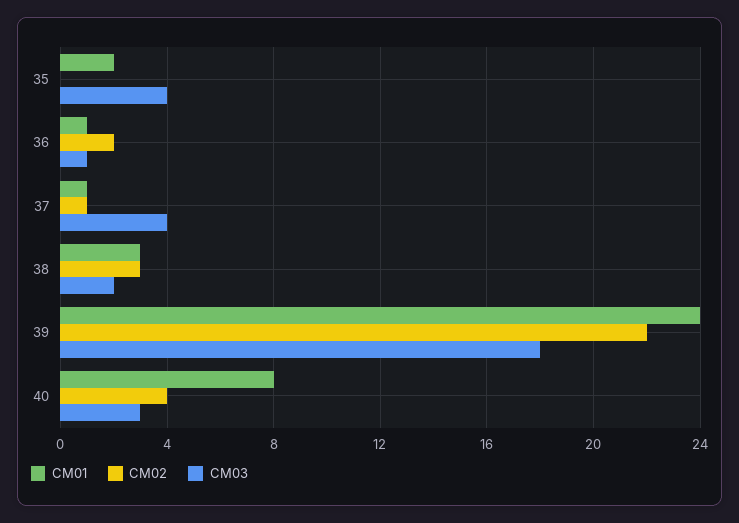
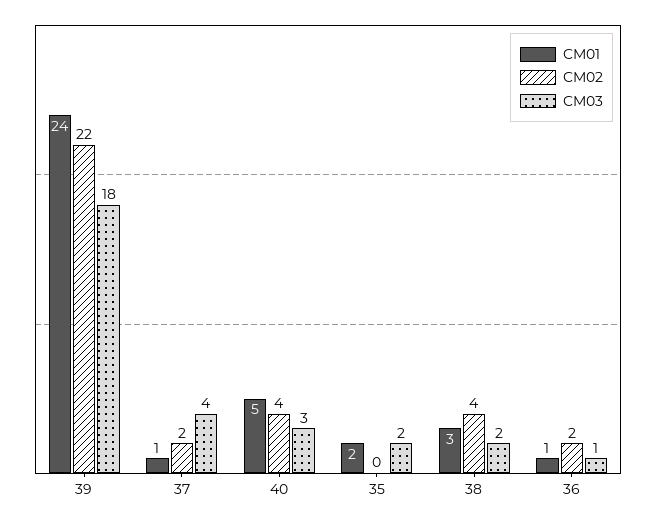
CM03, 35: 4 -> 2
CM02, 37: 1 -> 2
CM02, 38: 3 -> 4
CM01, 40: 8 -> 5

